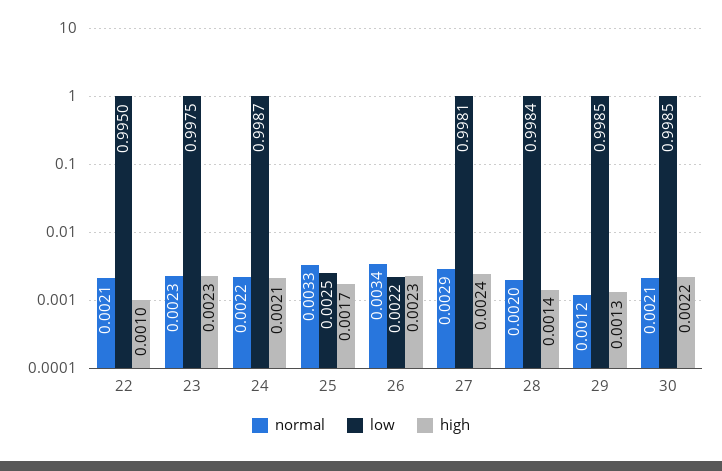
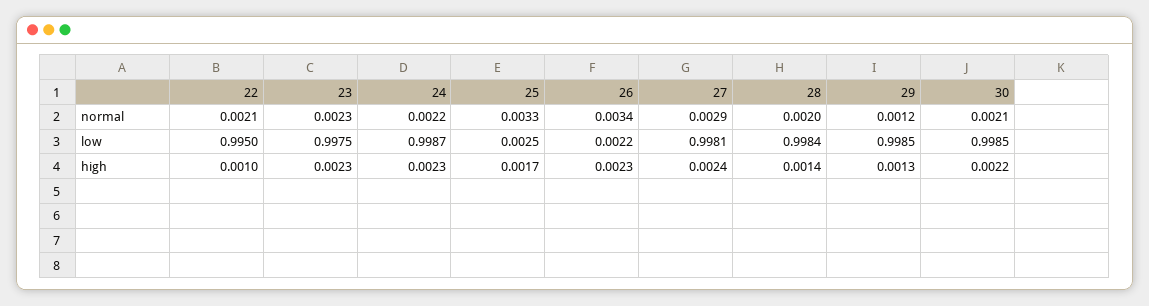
high, 24: 0.0021 -> 0.0023

